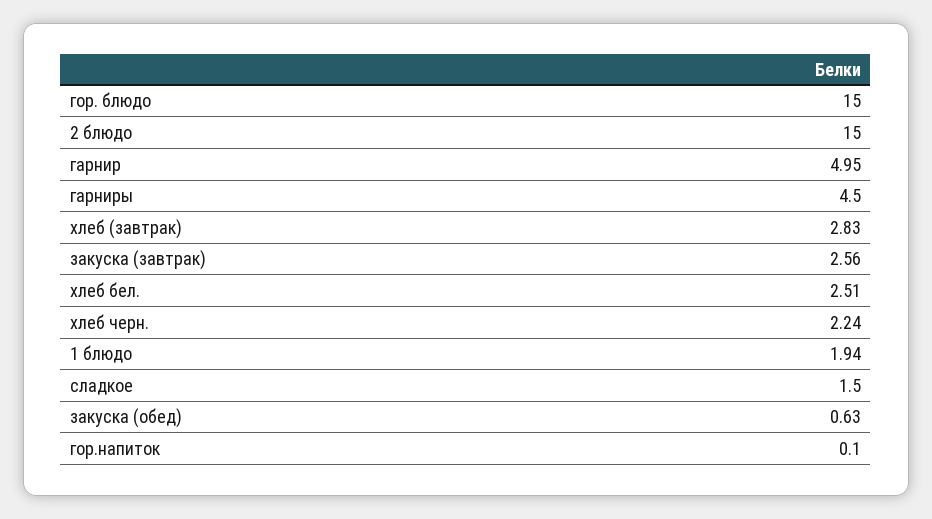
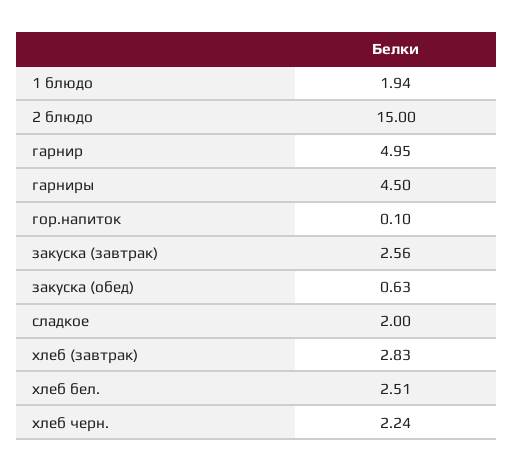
гор. блюдо: 15 -> none
сладкое: 1.5 -> 2

